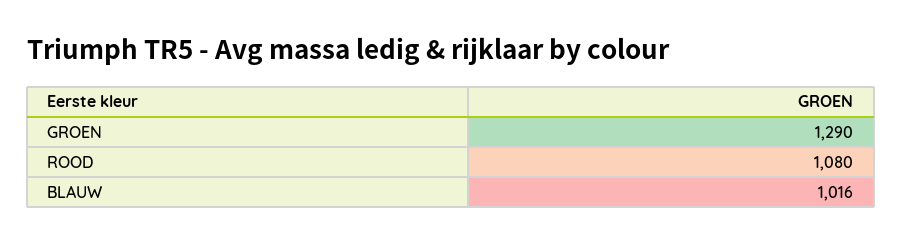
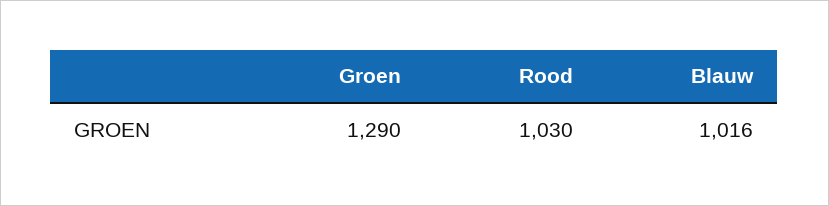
ROOD: 1080 -> 1030

